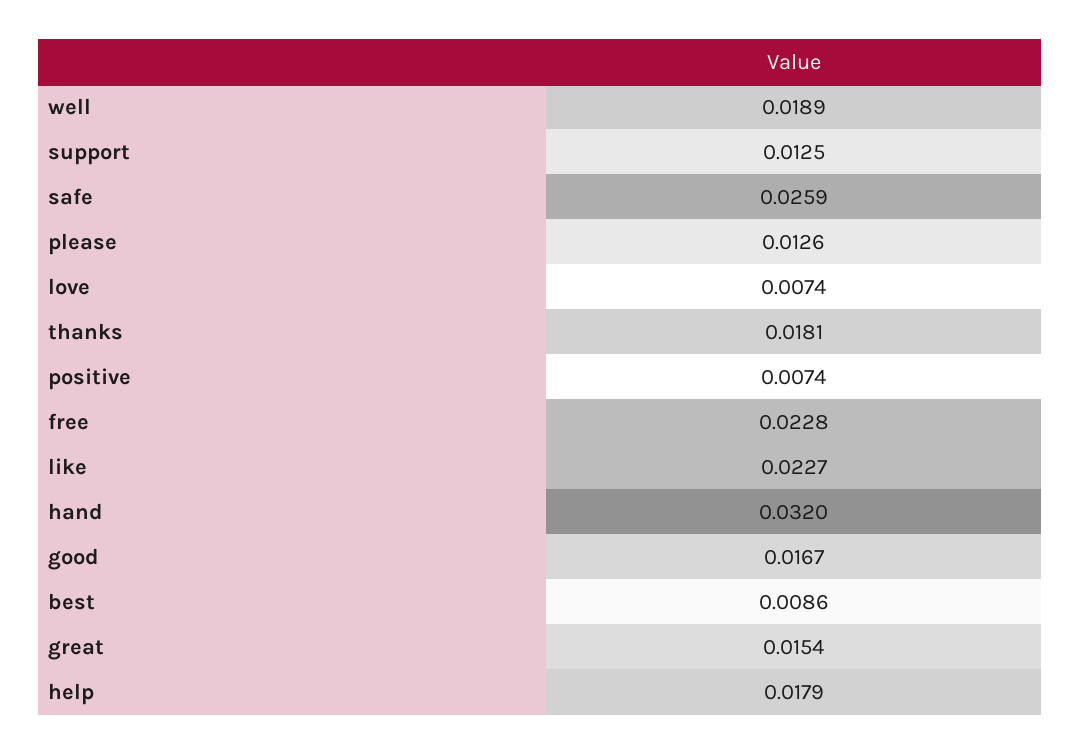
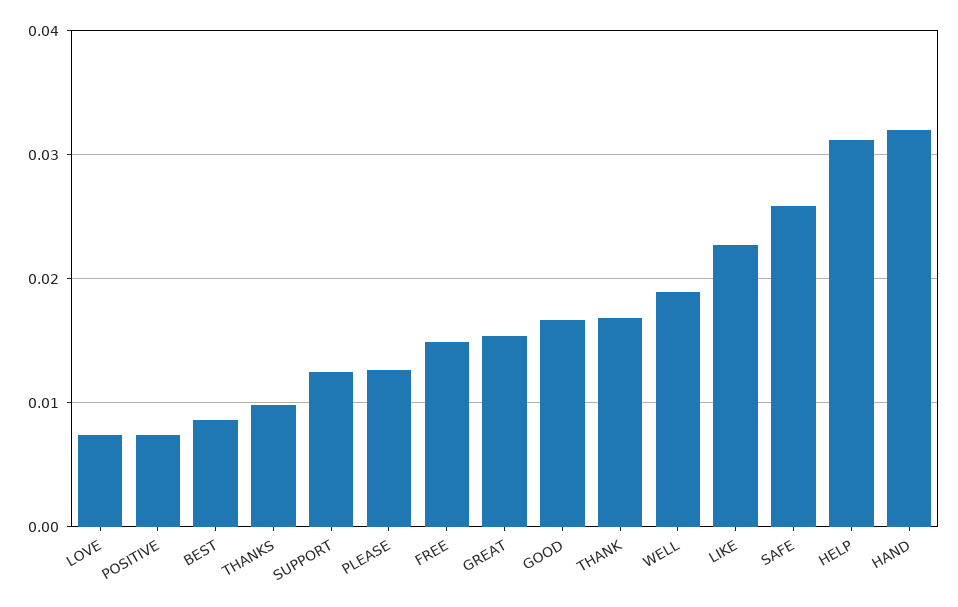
thanks: 0.0181 -> 0.01
free: 0.0228 -> 0.015
help: 0.0179 -> 0.031
THANK: none -> 0.017

